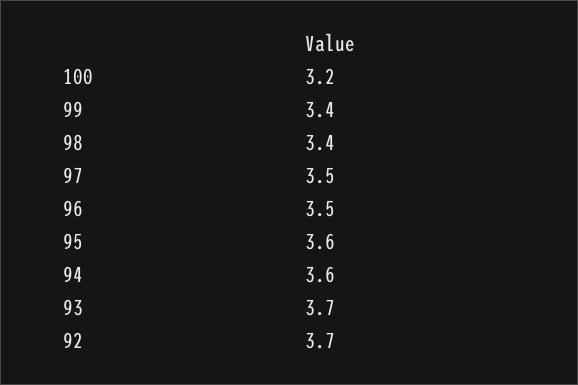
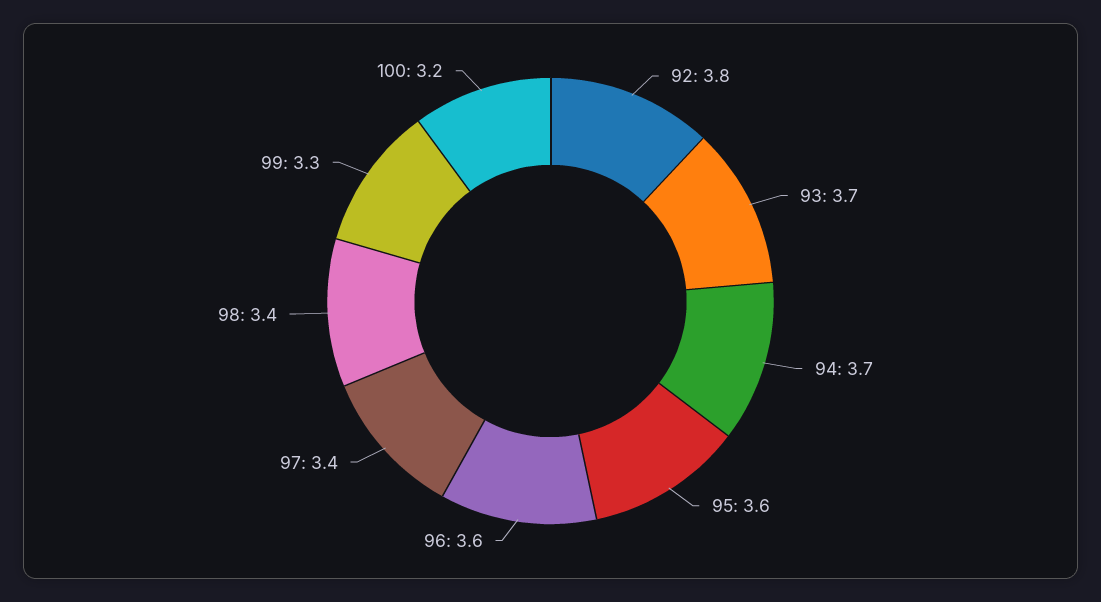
99: 3.4 -> 3.3
97: 3.5 -> 3.4
96: 3.5 -> 3.6
94: 3.6 -> 3.7
92: 3.7 -> 3.8

